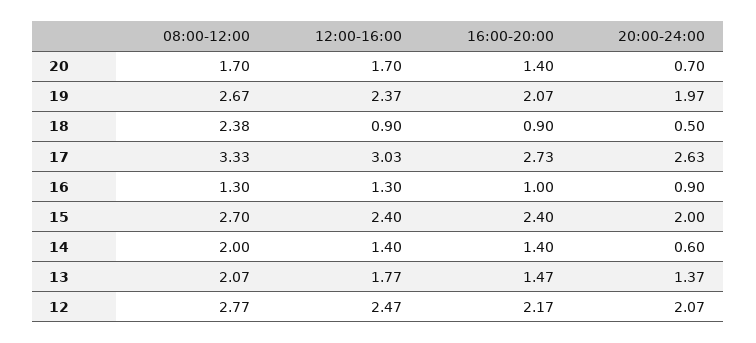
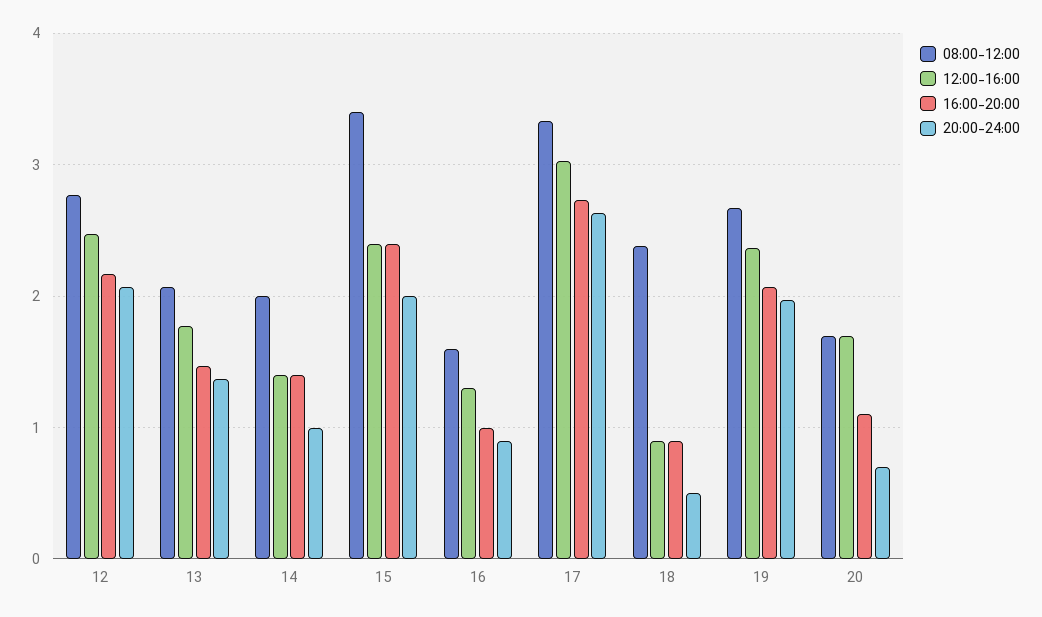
16:00-20:00, 20: 1.4 -> 1.1
08:00-12:00, 16: 1.3 -> 1.6
08:00-12:00, 15: 2.7 -> 3.4
20:00-24:00, 14: 0.6 -> 1

